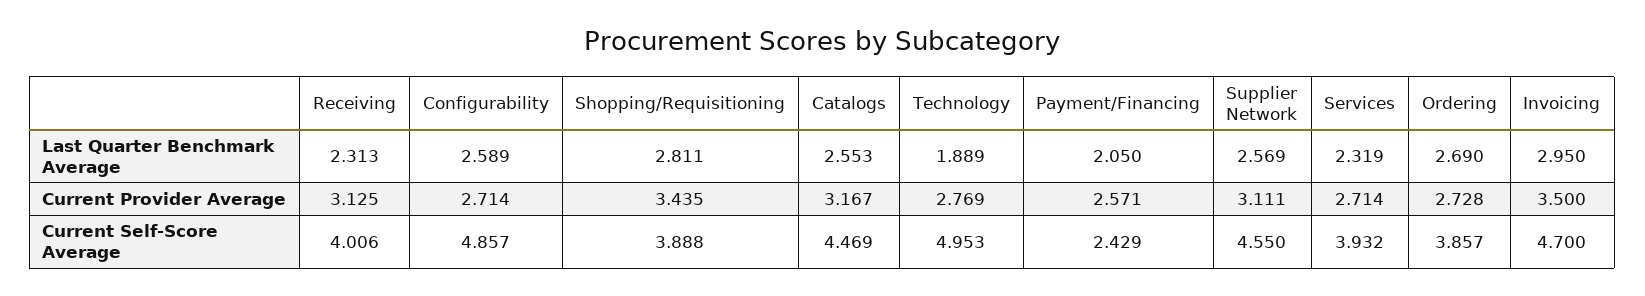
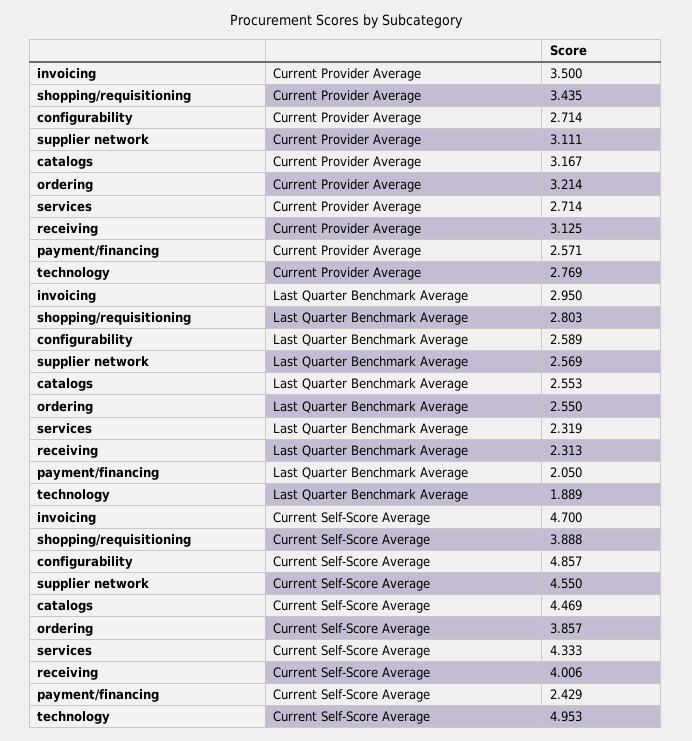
Shopping/Requisitioning, Last Quarter Benchmark Average: 2.811 -> 2.803
Ordering, Last Quarter Benchmark Average: 2.69 -> 2.55
Ordering, Current Provider Average: 2.728 -> 3.214
Services, Current Self-Score Average: 3.932 -> 4.333

